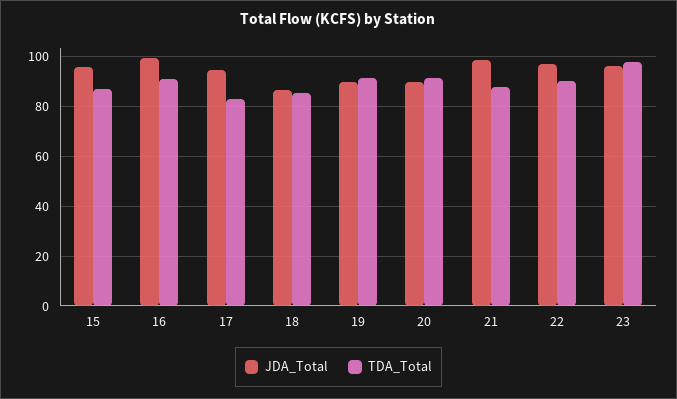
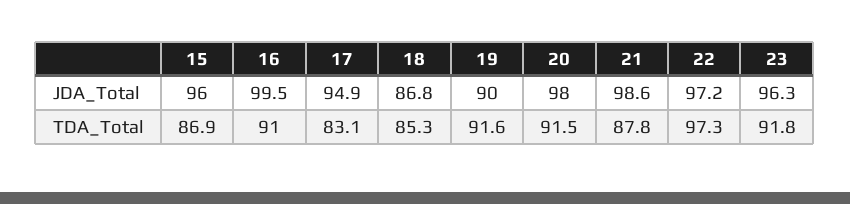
JDA_Total, 20: 90 -> 98
TDA_Total, 22: 90 -> 97.3
TDA_Total, 23: 97.5 -> 91.8

